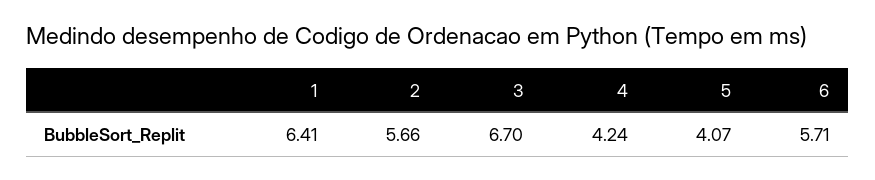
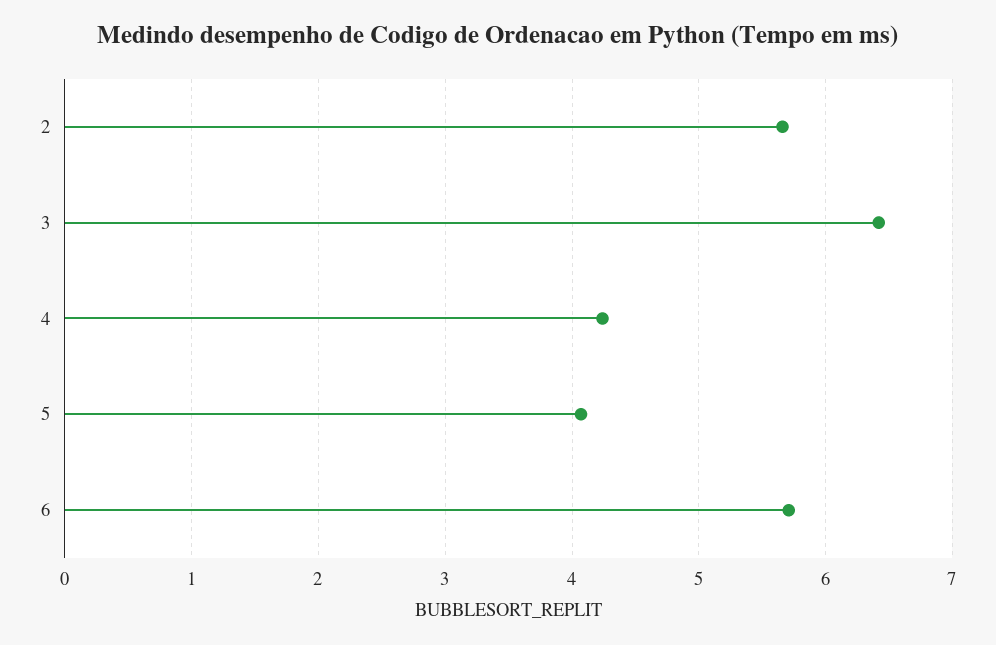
1: 6.41 -> none
3: 6.7 -> 6.4

